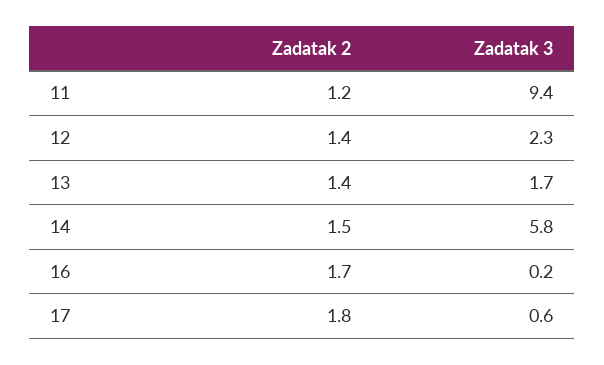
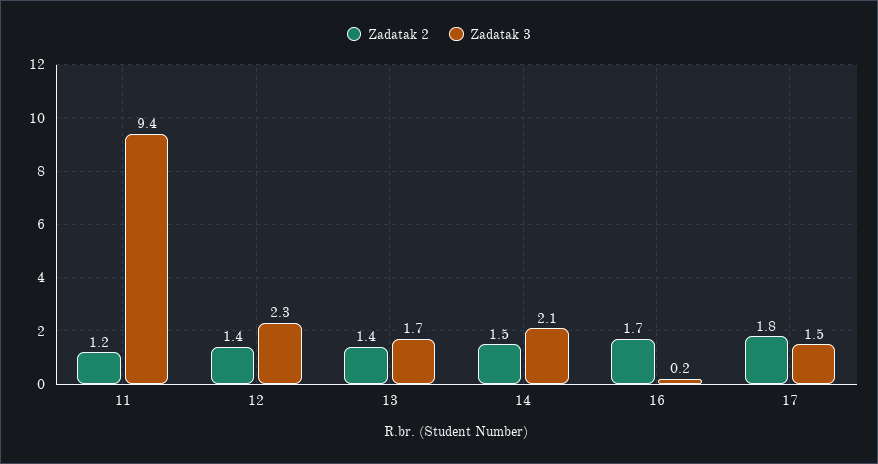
Zadatak 3, 14: 5.8 -> 2.1
Zadatak 3, 17: 0.6 -> 1.5

